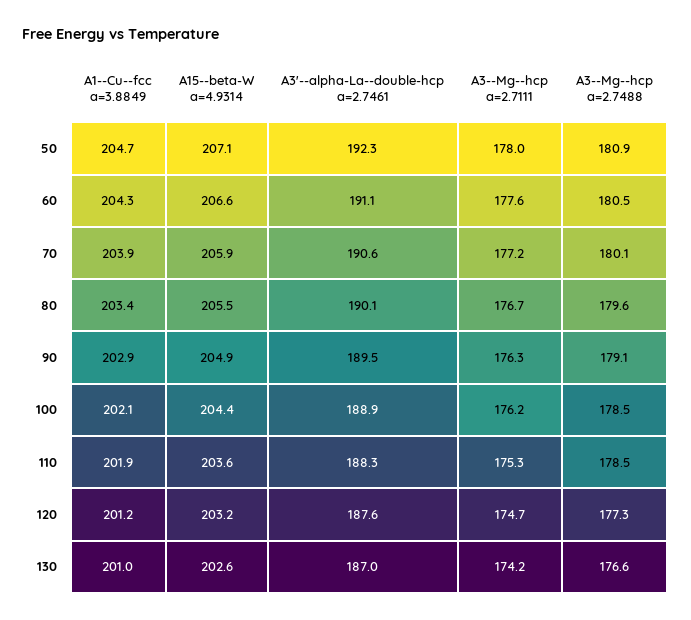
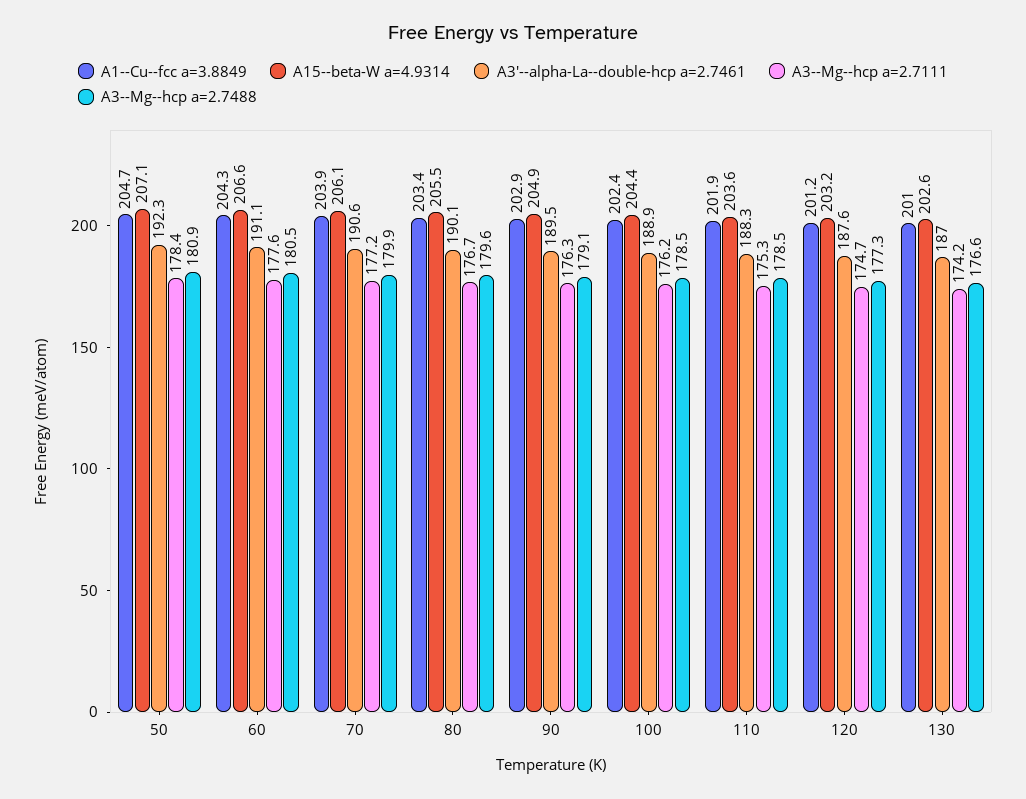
A3--Mg--hcp a=2.7111, 50: 178 -> 178.4
A15--beta-W a=4.9314, 70: 205.9 -> 206.1
A3--Mg--hcp a=2.7488, 70: 180.1 -> 179.9
A1--Cu--fcc a=3.8849, 100: 202.1 -> 202.4

